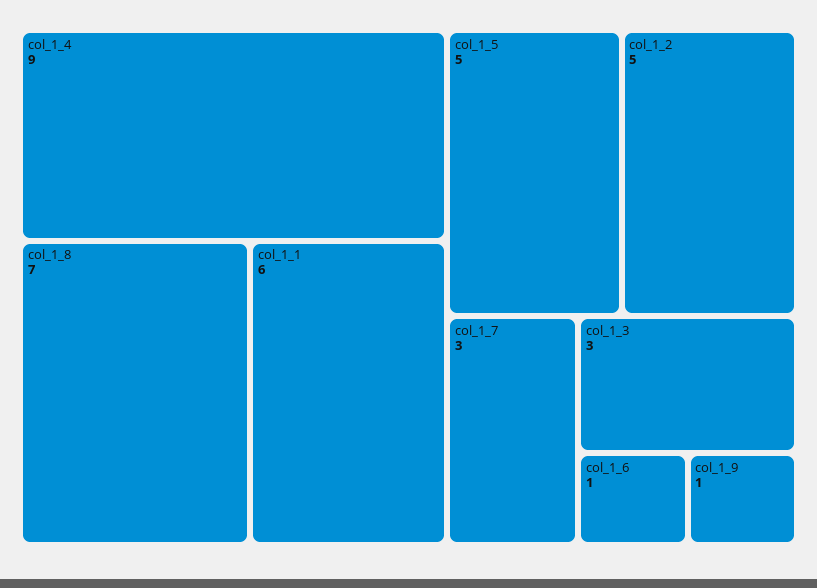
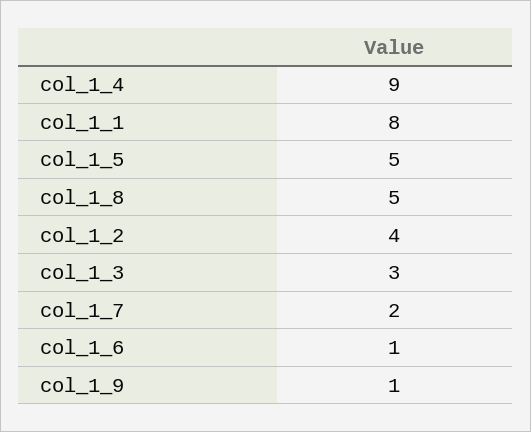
col_1_8: 7 -> 5
col_1_1: 6 -> 8
col_1_2: 5 -> 4
col_1_7: 3 -> 2

